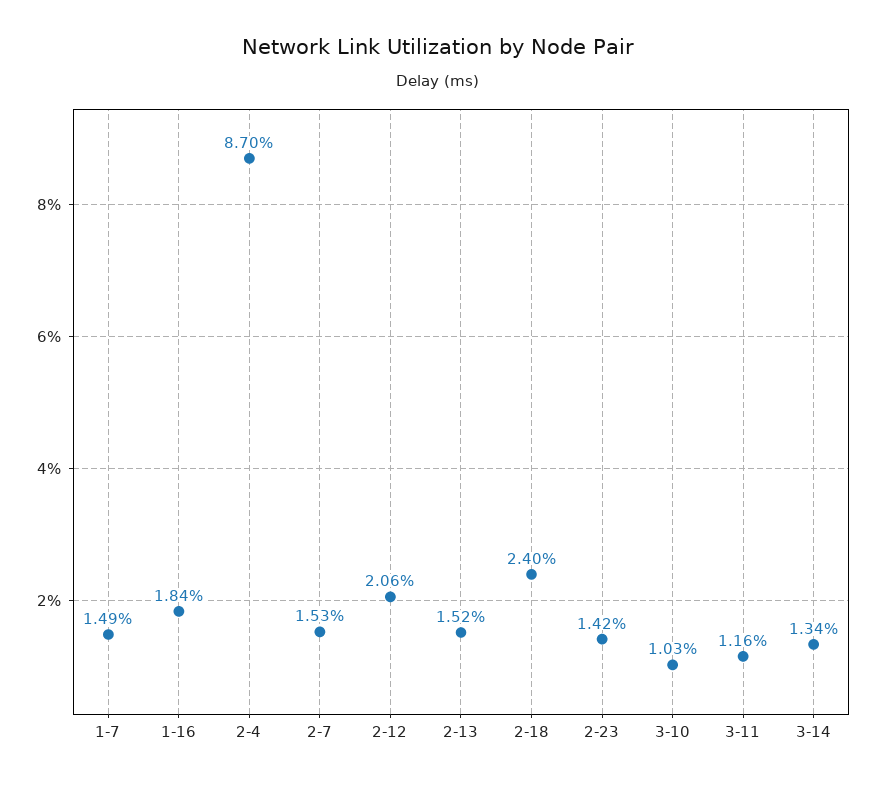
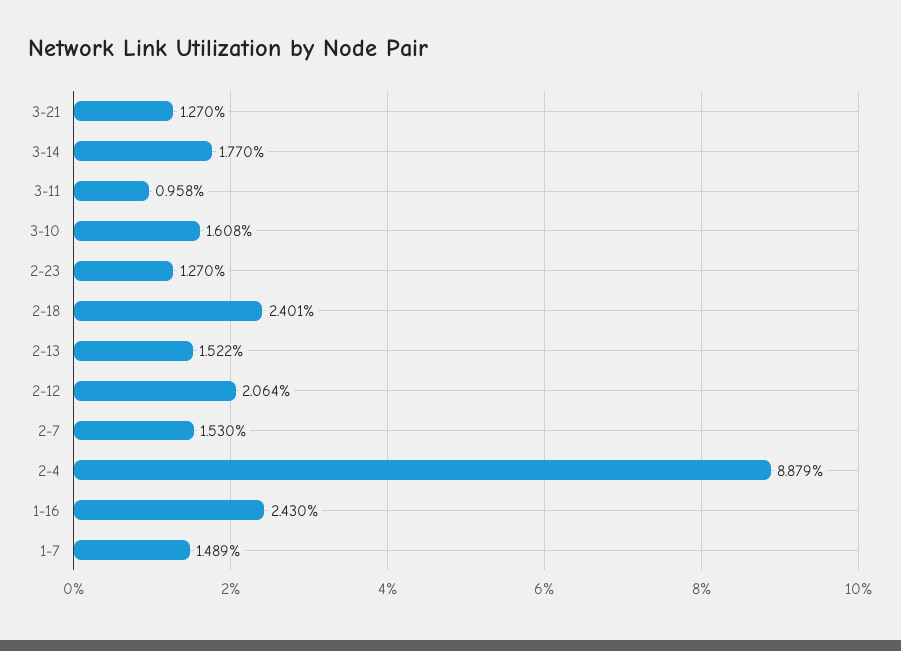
1-16: 1.84 -> 2.43
2-4: 8.7 -> 8.879
2-23: 1.42 -> 1.27
3-10: 1.03 -> 1.608
3-11: 1.16 -> 0.958
3-14: 1.34 -> 1.77
3-21: none -> 1.27

